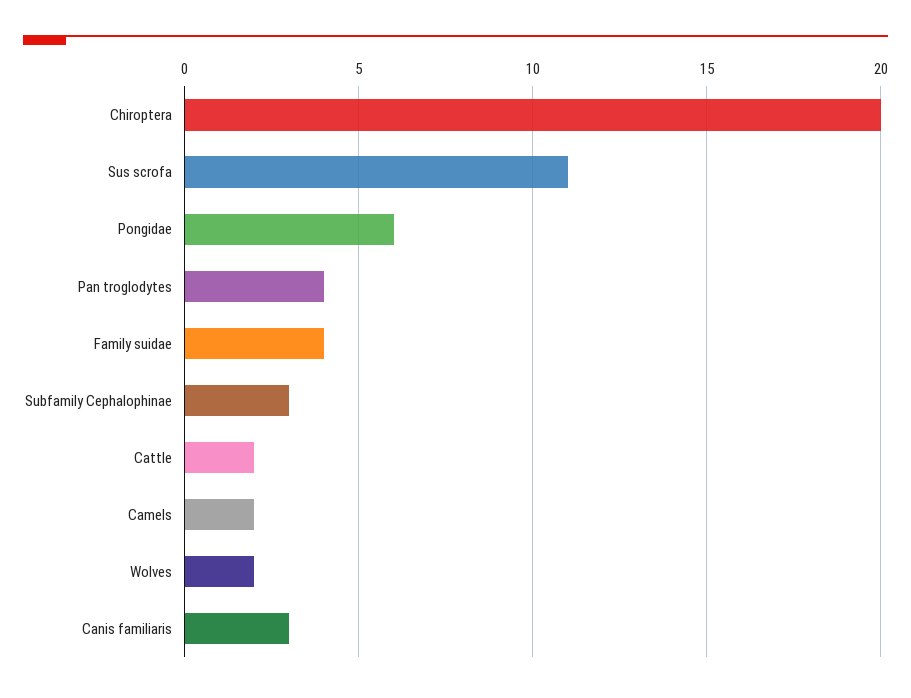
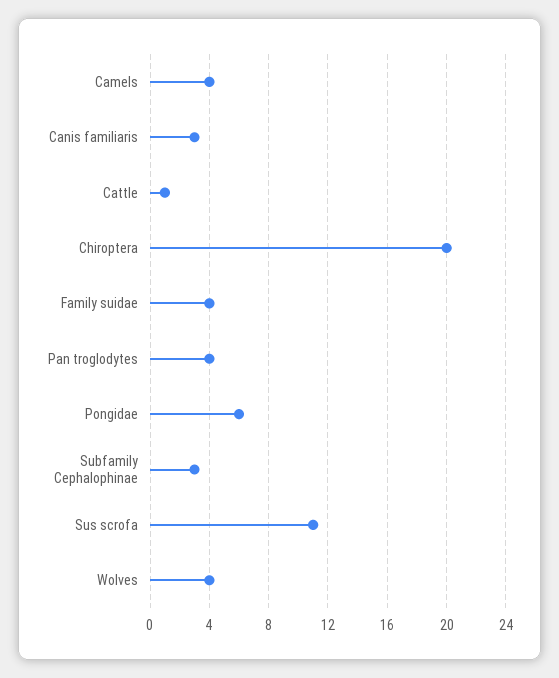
Cattle: 2 -> 1
Camels: 2 -> 4
Wolves: 2 -> 4

